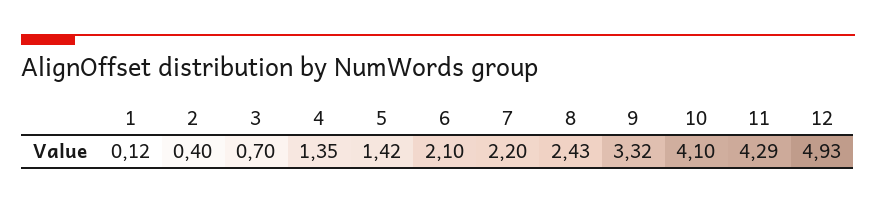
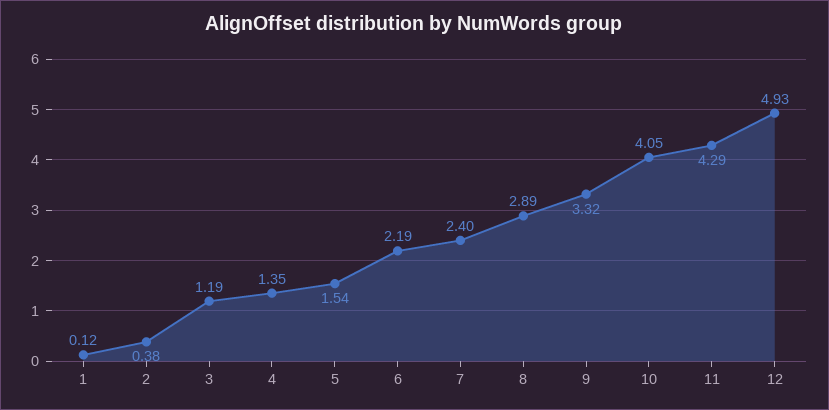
2: 0.4 -> 0.38
3: 0.7 -> 1.19
5: 1.42 -> 1.54
6: 2.1 -> 2.19
7: 2.2 -> 2.4
8: 2.43 -> 2.89
10: 4.1 -> 4.05

